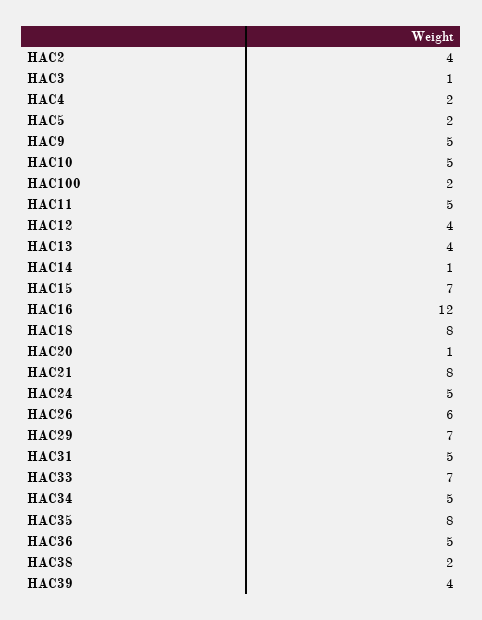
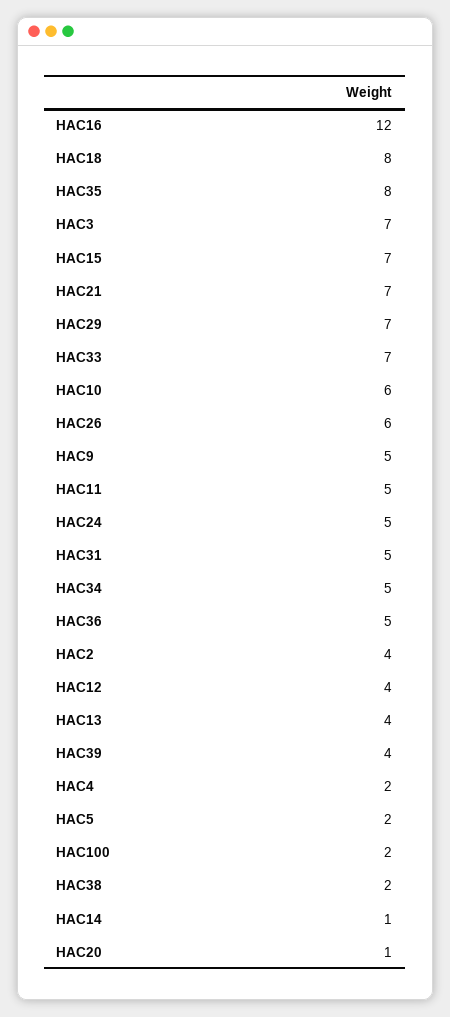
HAC3: 1 -> 7
HAC10: 5 -> 6
HAC21: 8 -> 7

